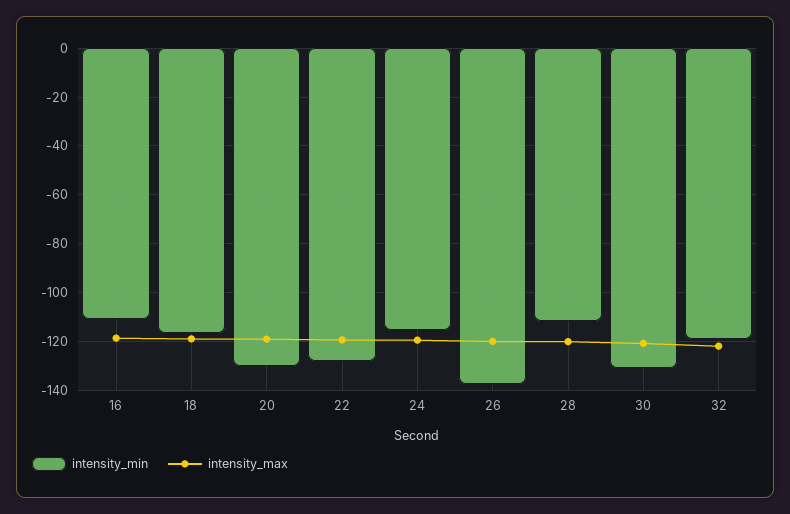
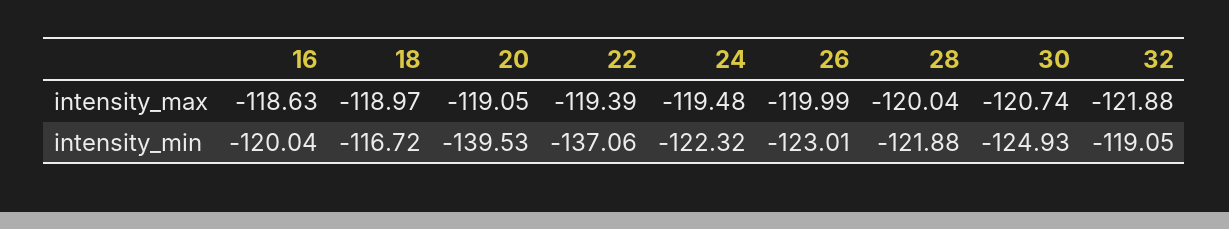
intensity_min, 16: -110 -> -120.04
intensity_min, 20: -130 -> -139.53
intensity_min, 22: -127.5 -> -137.06
intensity_min, 24: -115 -> -122.32
intensity_min, 26: -137.5 -> -123.01
intensity_min, 28: -112.5 -> -121.88
intensity_min, 30: -130 -> -124.93

